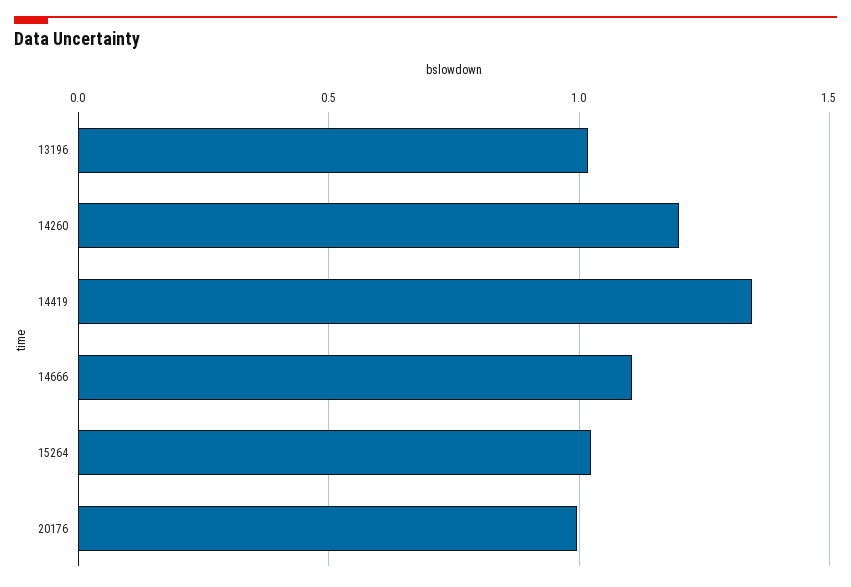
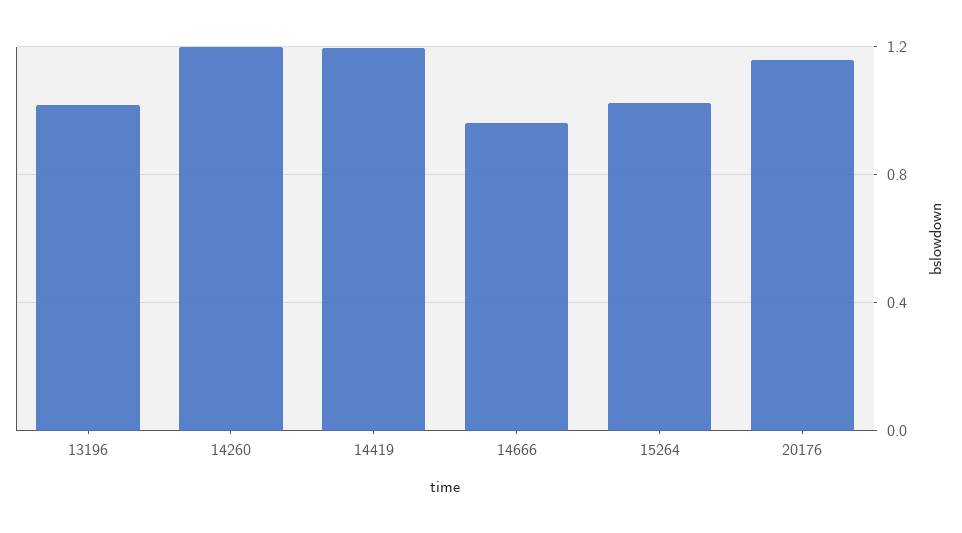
14419: 1.35 -> 1.2
14666: 1.1 -> 0.95
20176: 1 -> 1.15

